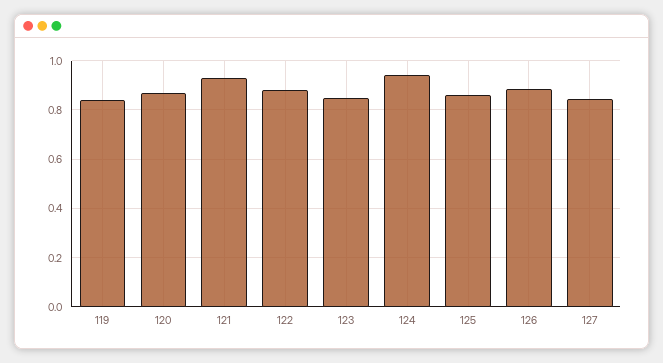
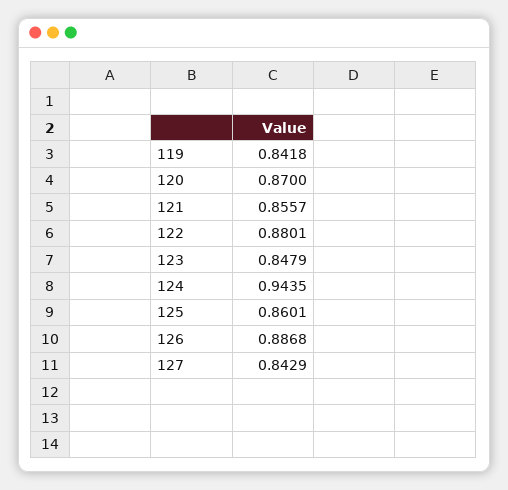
121: 0.925 -> 0.8557

